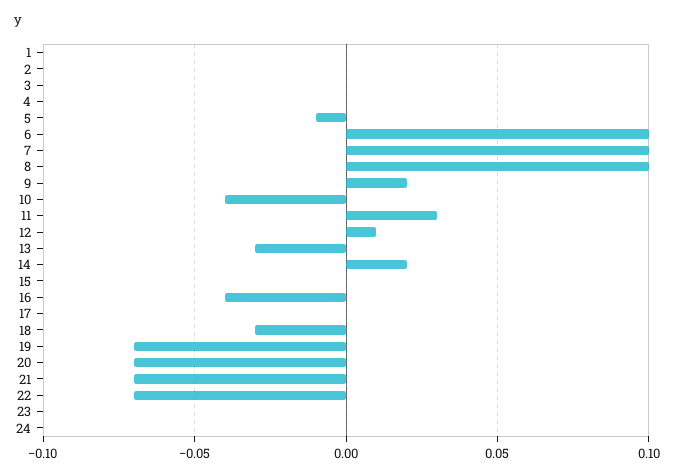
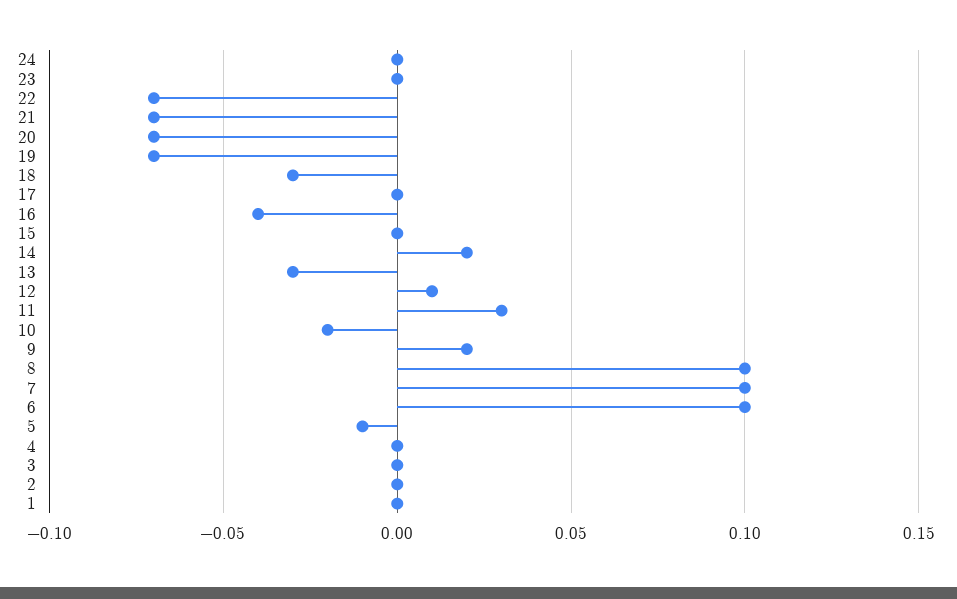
10: -0.04 -> -0.02

